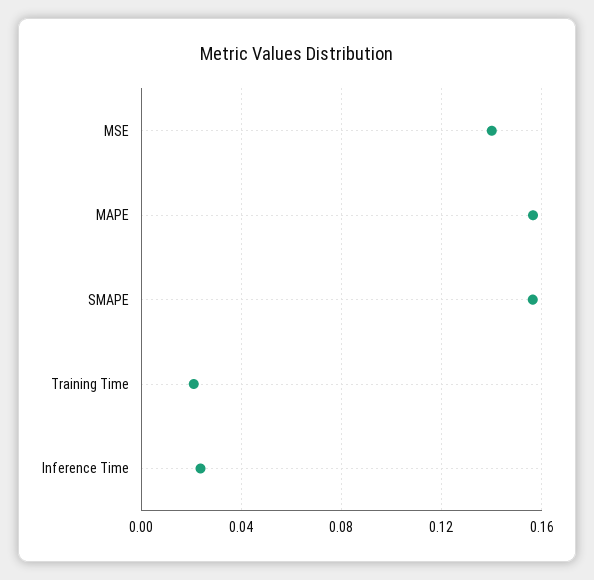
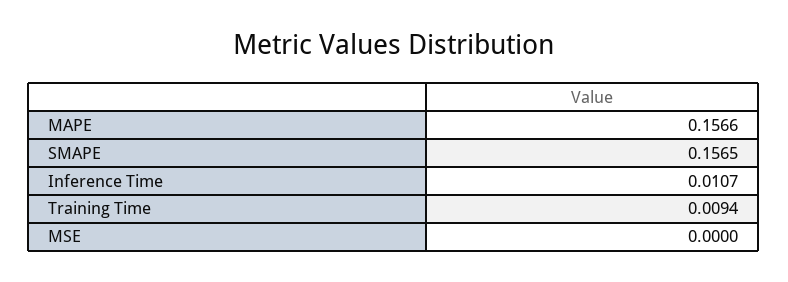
MSE: 0.14 -> 0
Training Time: 0.02 -> 0.0094
Inference Time: 0.025 -> 0.0107

